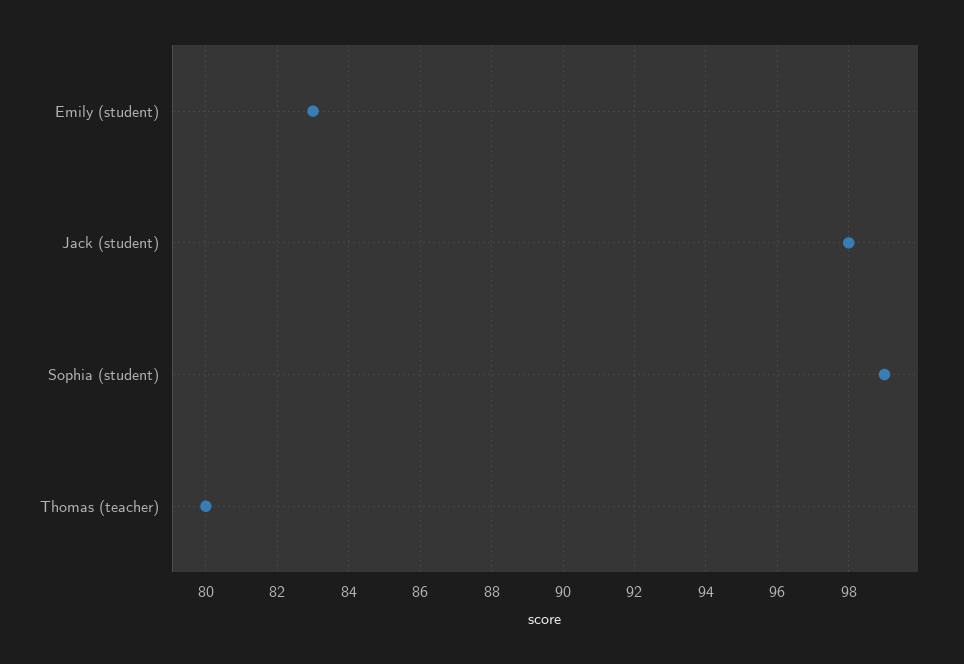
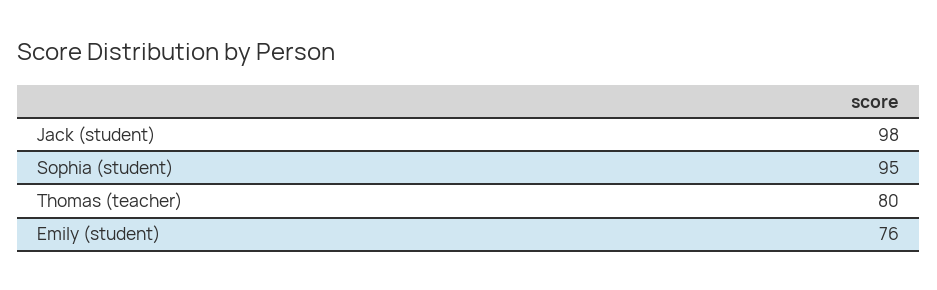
Emily (student): 83 -> 76
Sophia (student): 99 -> 95

